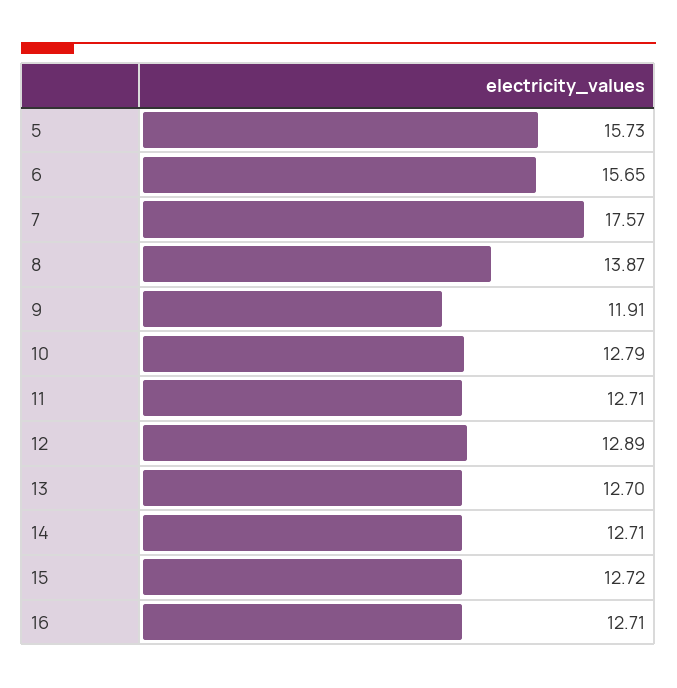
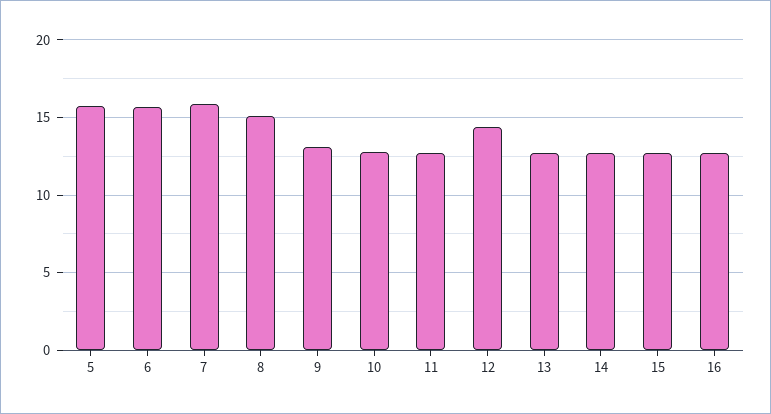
7: 17.57 -> 16
8: 13.87 -> 15
9: 11.91 -> 13
12: 12.89 -> 14.5

